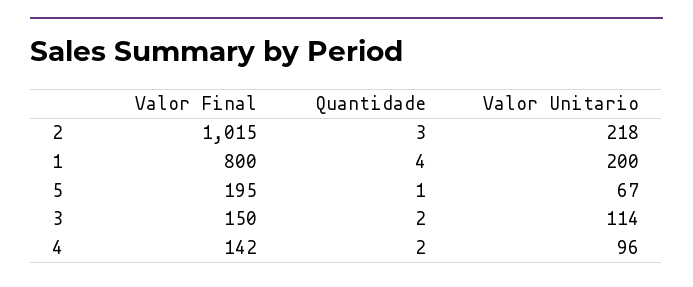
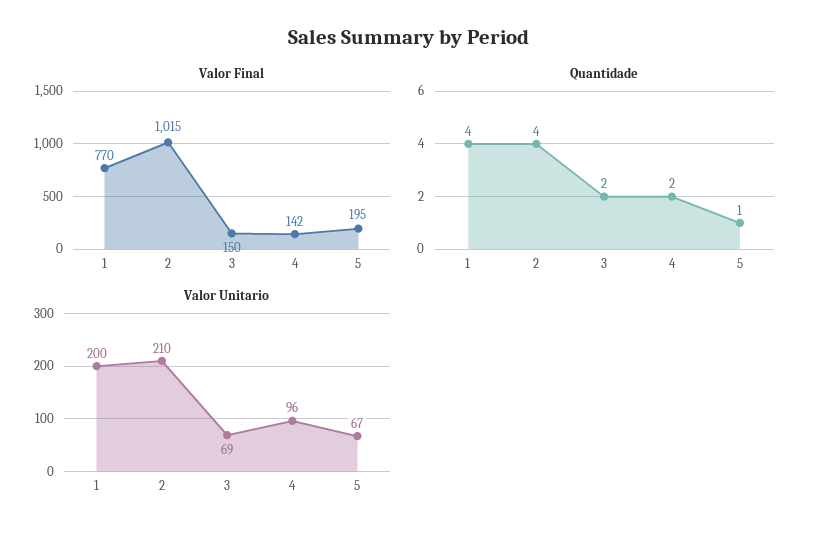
Quantidade, 2: 3 -> 4
Valor Unitario, 2: 218 -> 210
Valor Final, 1: 800 -> 770
Valor Unitario, 3: 114 -> 69

